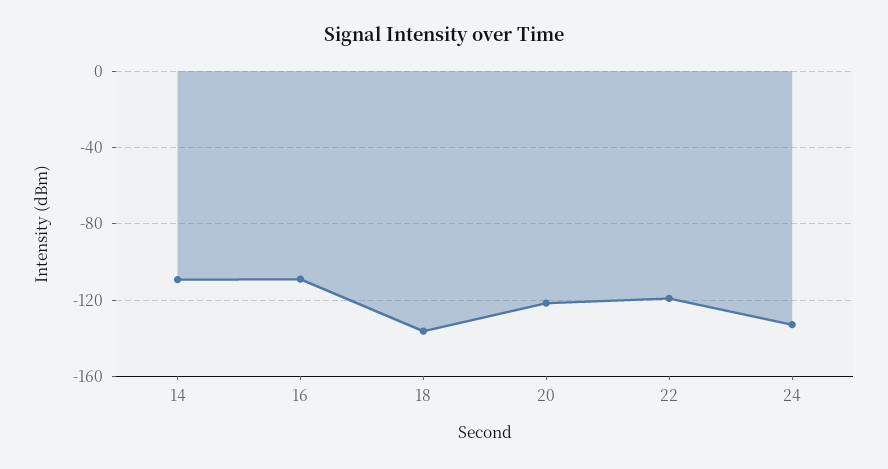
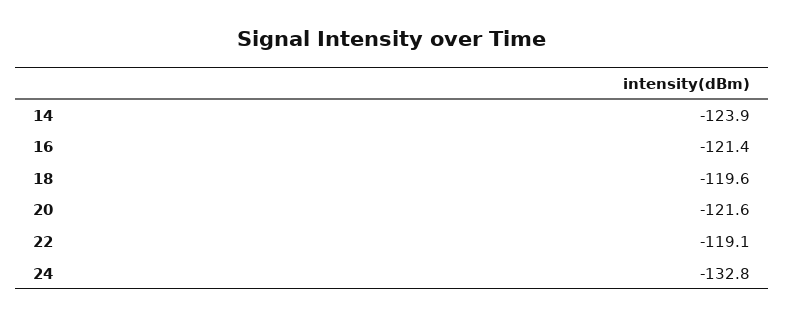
14: -110 -> -123.9
16: -110 -> -121.4
18: -135 -> -119.6

